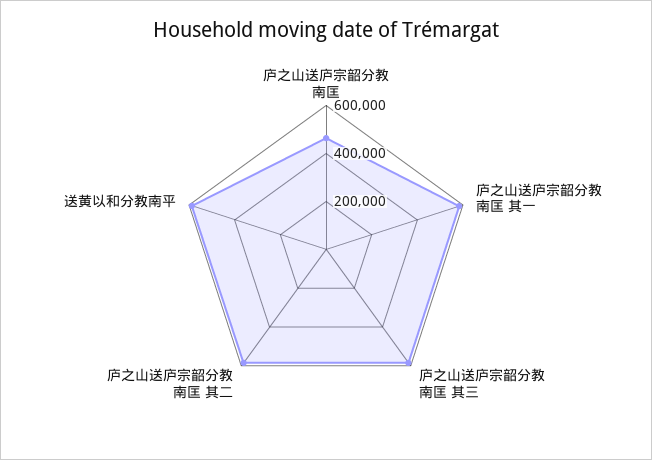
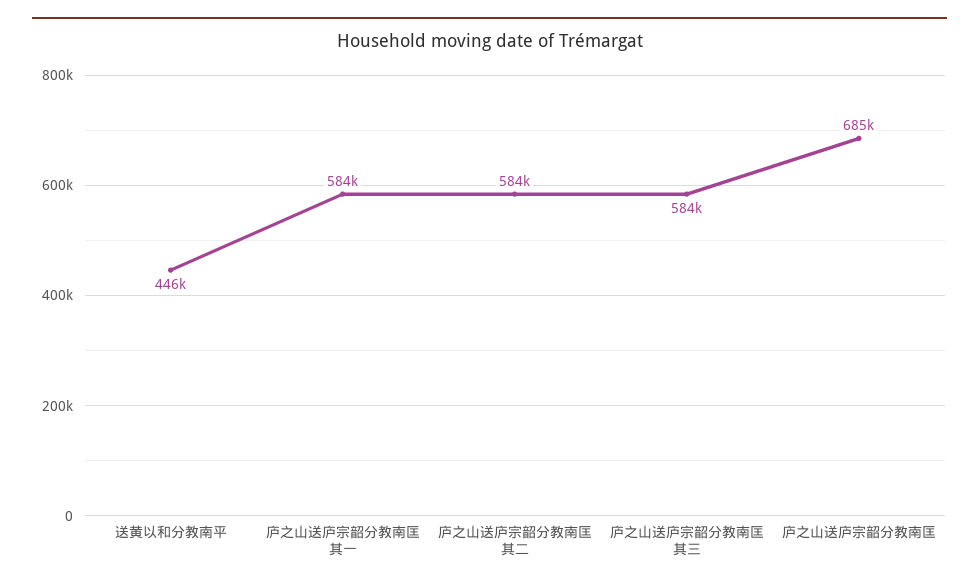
庐之山送庐宗韶分教南匡: 450000 -> 685000
送黄以和分教南平: 600000 -> 446000

